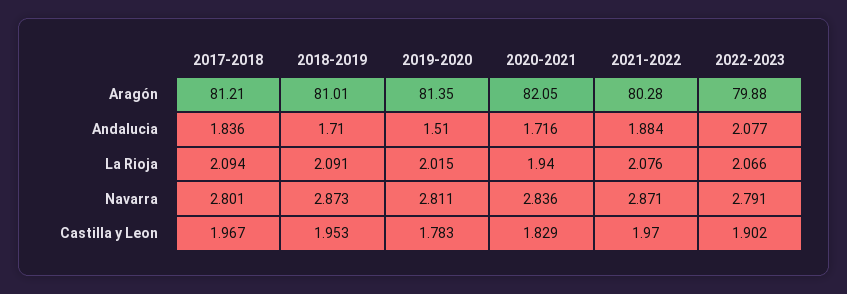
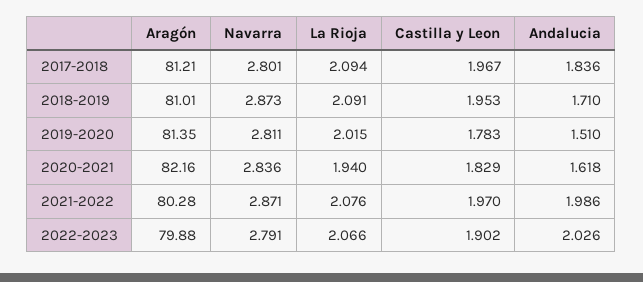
2020-2021, Aragón: 82.05 -> 82.16
2020-2021, Andalucia: 1.716 -> 1.618
2021-2022, Andalucia: 1.884 -> 1.986
2022-2023, Andalucia: 2.077 -> 2.026

